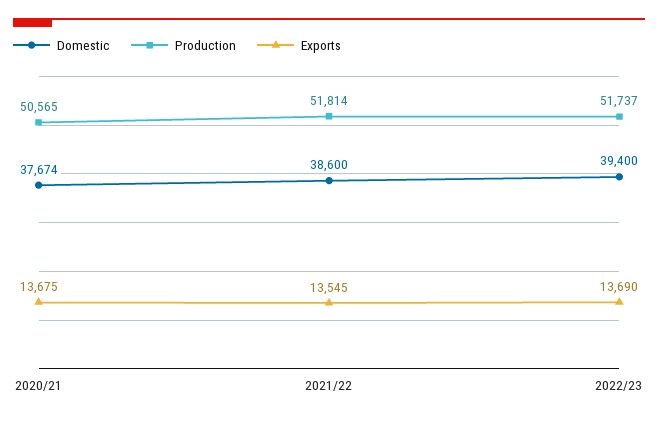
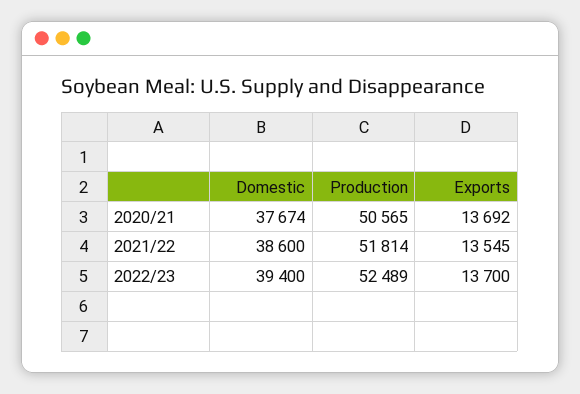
Exports, 2020/21: 13675 -> 13692
Production, 2022/23: 51737 -> 52489
Exports, 2022/23: 13690 -> 13700

